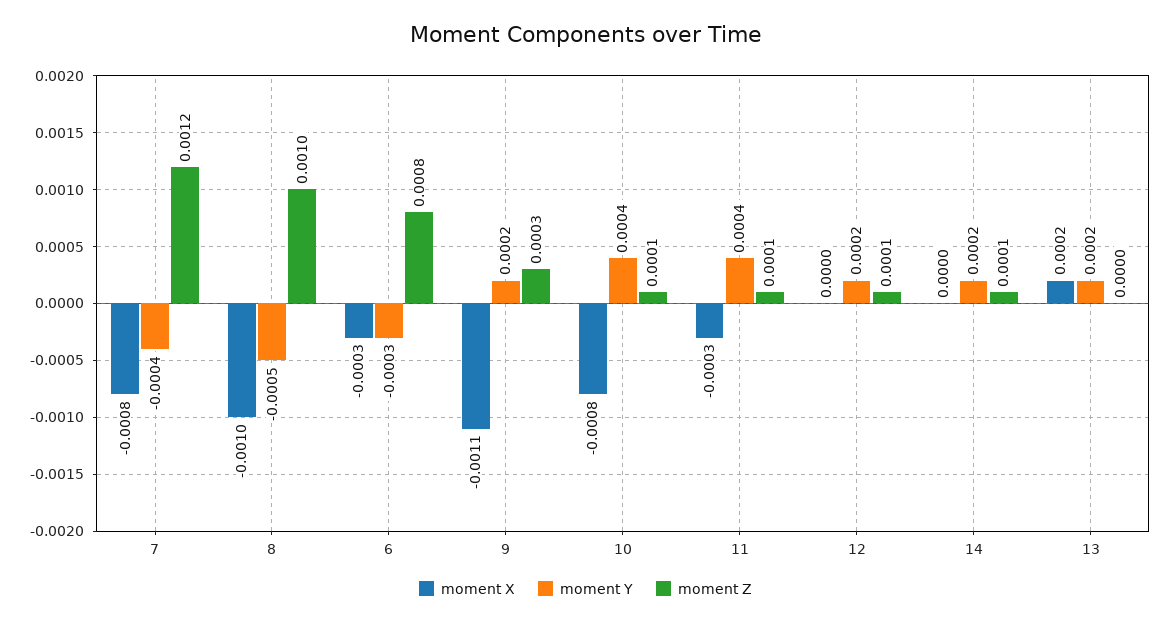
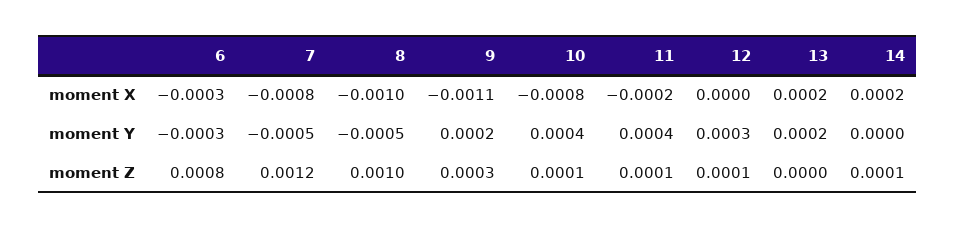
moment Y, 7: -0.0004 -> -0.0005
moment X, 11: -0.0003 -> -0.0002
moment Y, 12: 0.0002 -> 0.0003
moment X, 14: 0 -> 0.0002
moment Y, 14: 0.0002 -> 0

